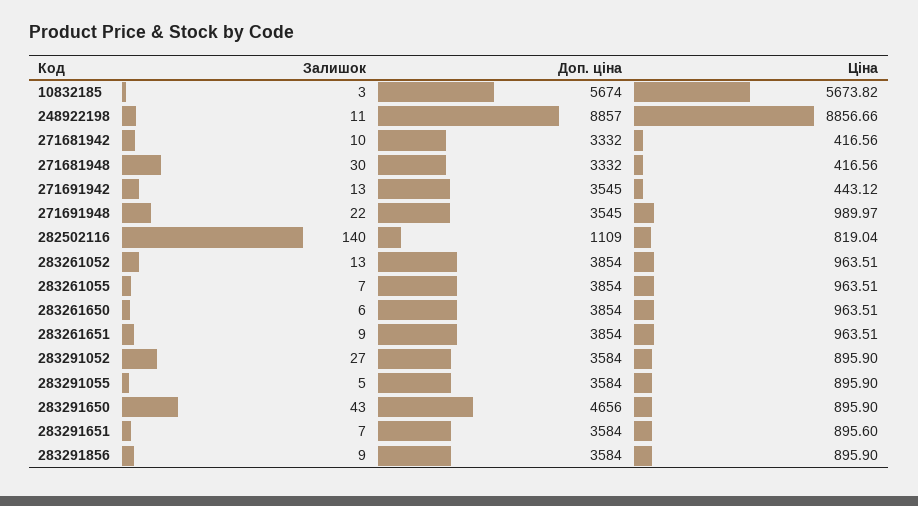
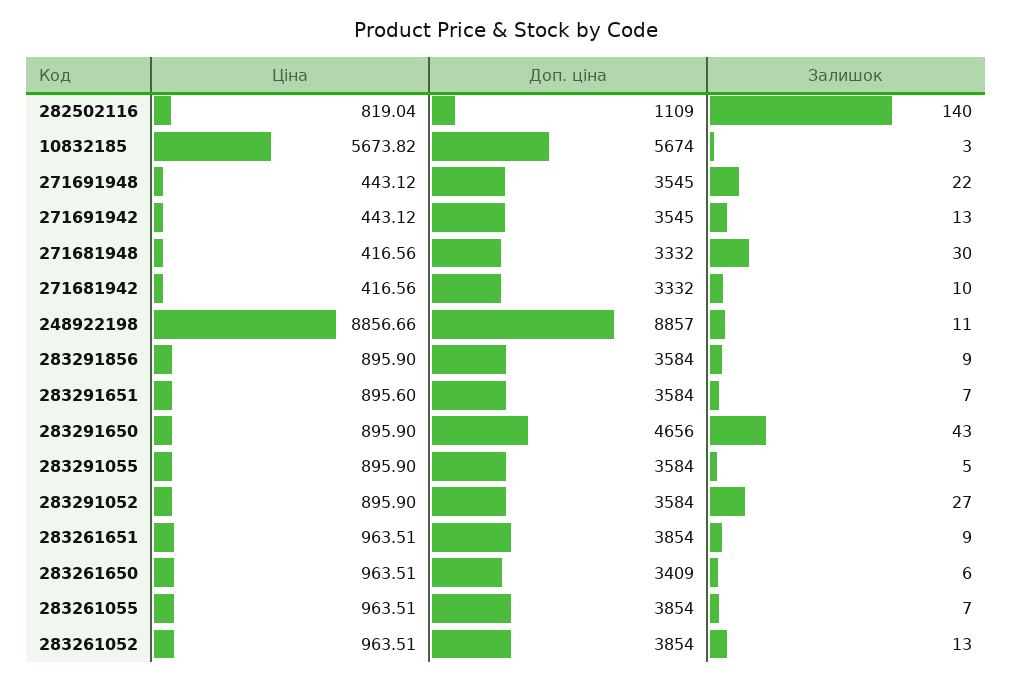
Ціна, 271691948: 989.97 -> 443.12
Доп. ціна, 283261650: 3854 -> 3409

